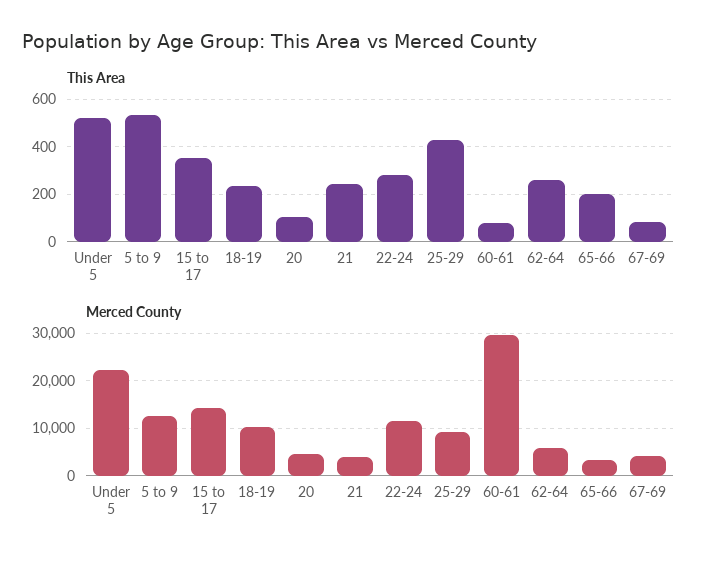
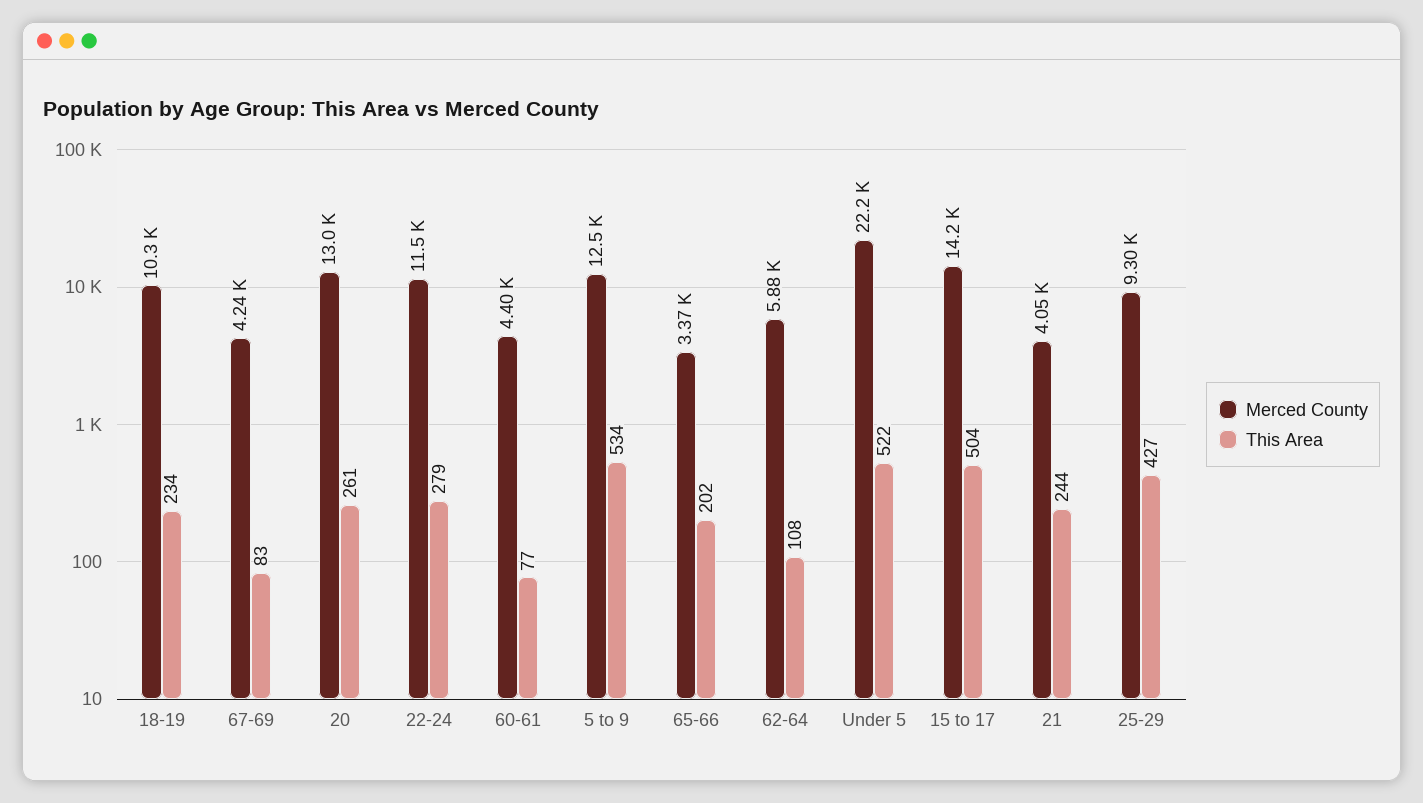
This Area, 15 to 17: 350 -> 504
This Area, 20: 100 -> 261
This Area, 62-64: 250 -> 108
Merced County, 20: 4000 -> 13000
Merced County, 60-61: 30000 -> 4400

